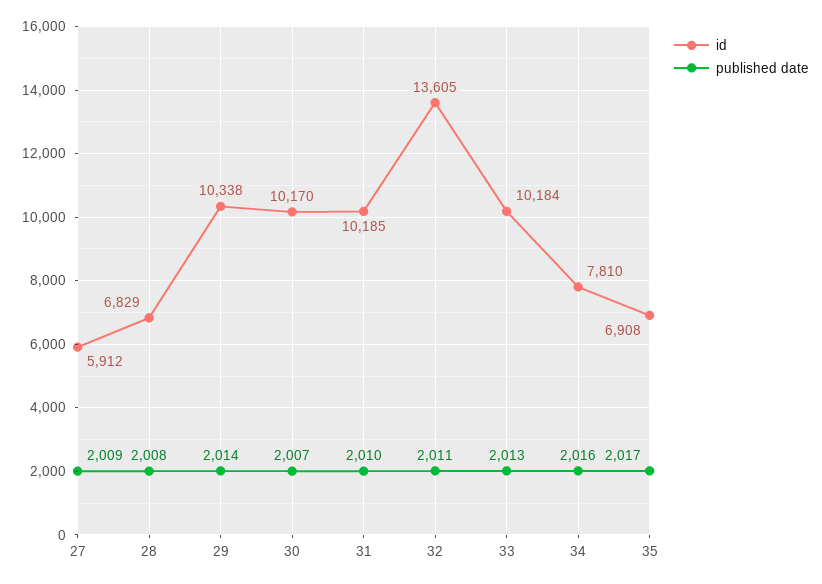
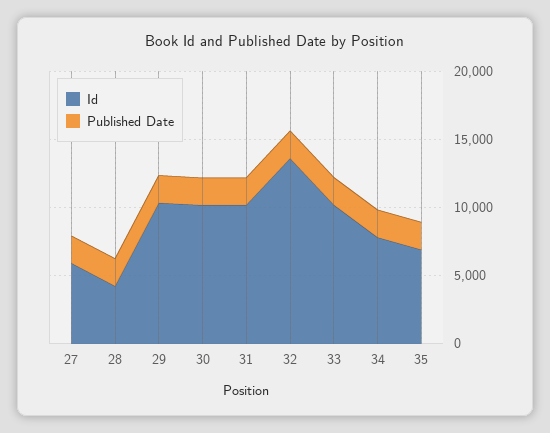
id, 28: 6829 -> 4000

